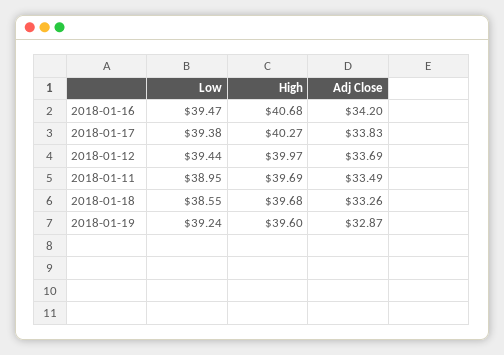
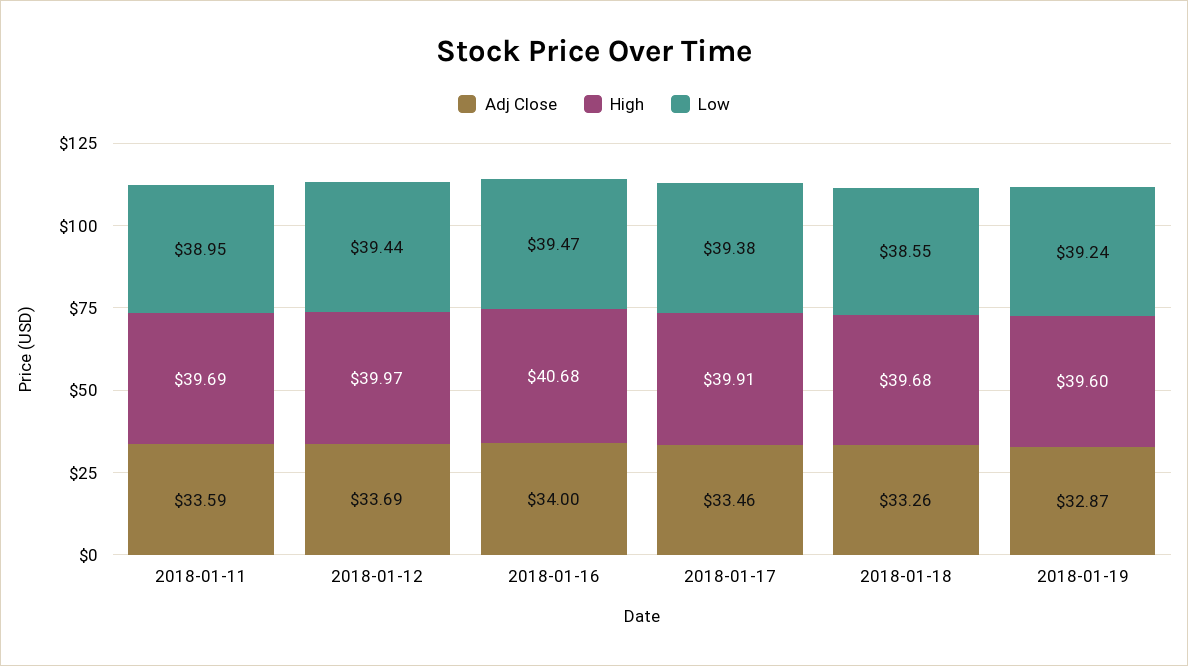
Adj Close, 2018-01-16: 34.2 -> 34
High, 2018-01-17: 40.27 -> 39.91
Adj Close, 2018-01-17: 33.83 -> 33.46
Adj Close, 2018-01-11: 33.49 -> 33.59

